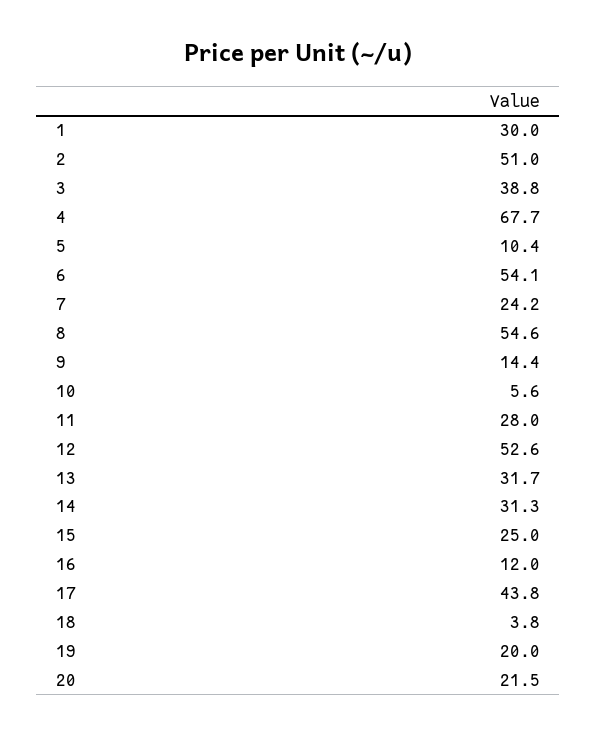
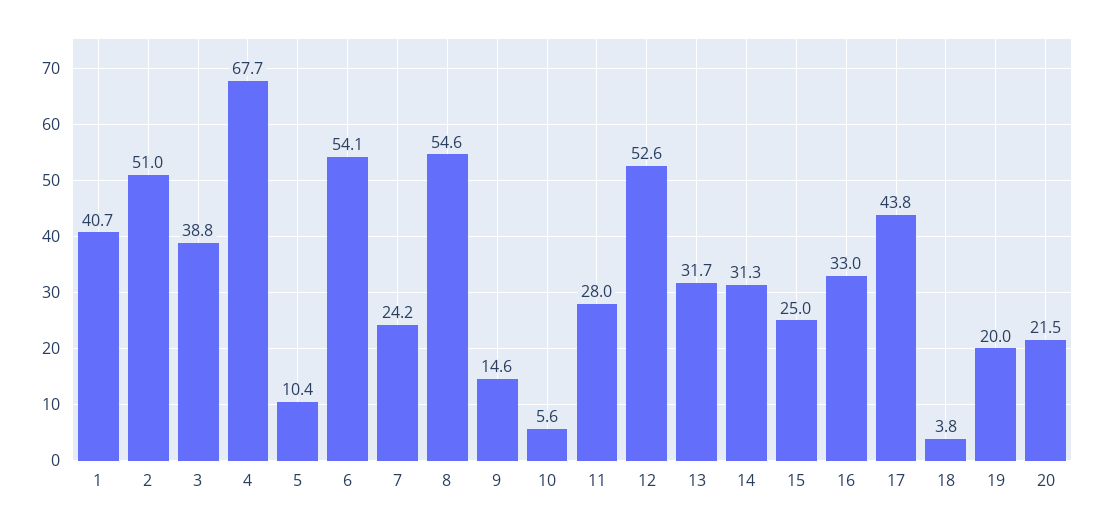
1: 30 -> 40.7
9: 14.4 -> 14.6
16: 12 -> 33

